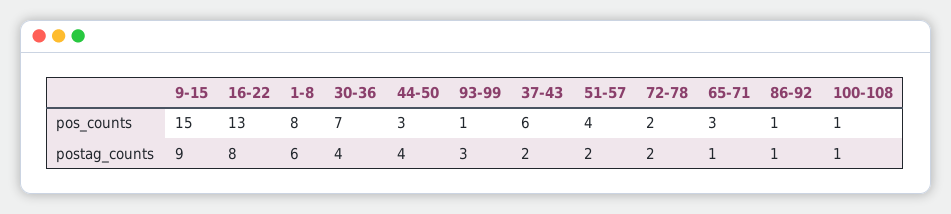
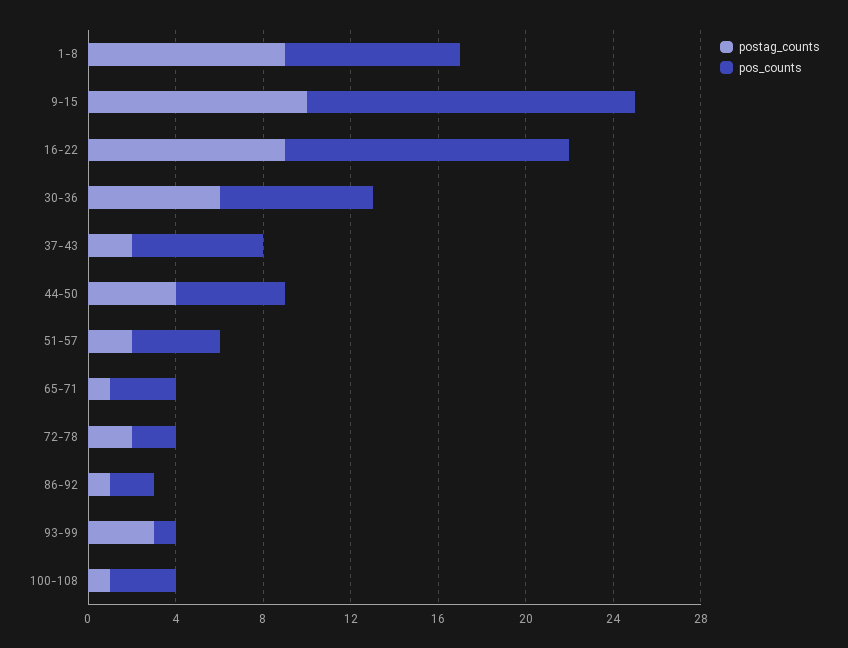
pos_counts, 44-50: 3 -> 5
pos_counts, 86-92: 1 -> 2
pos_counts, 100-108: 1 -> 3
postag_counts, 9-15: 9 -> 10
postag_counts, 16-22: 8 -> 9
postag_counts, 1-8: 6 -> 9
postag_counts, 30-36: 4 -> 6

